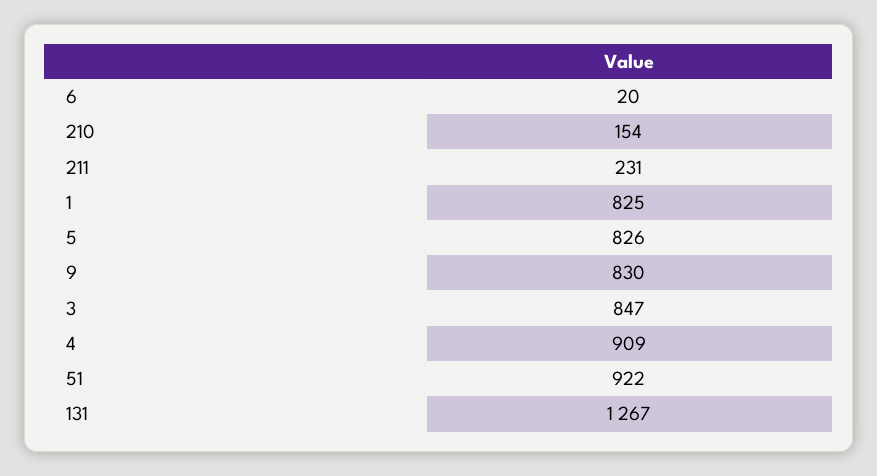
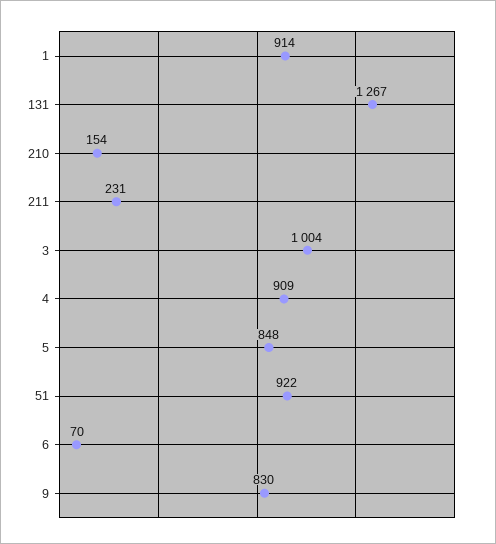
6: 20 -> 70
1: 825 -> 914
5: 826 -> 848
3: 847 -> 1004

